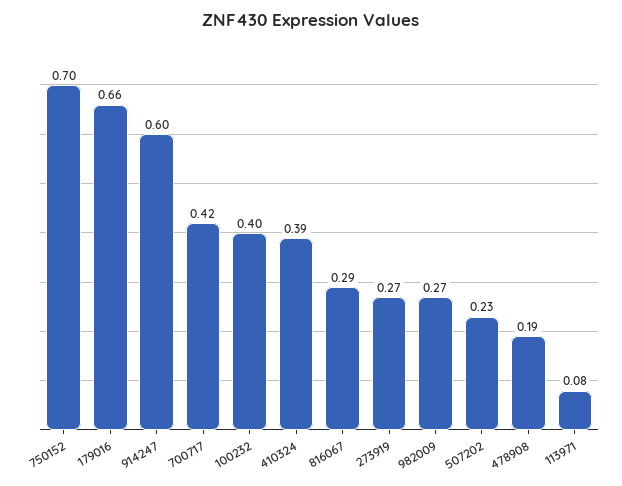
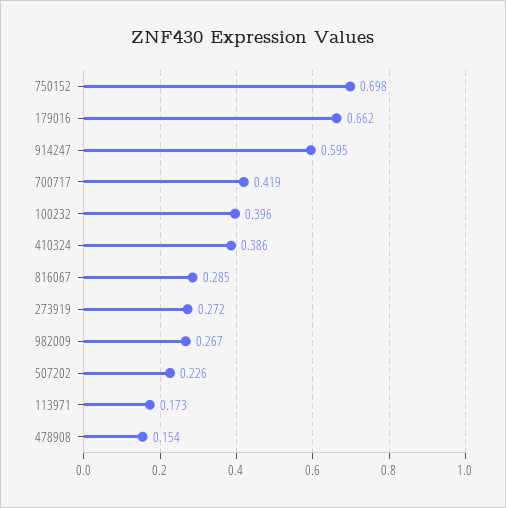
478908: 0.19 -> 0.154
113971: 0.08 -> 0.173

